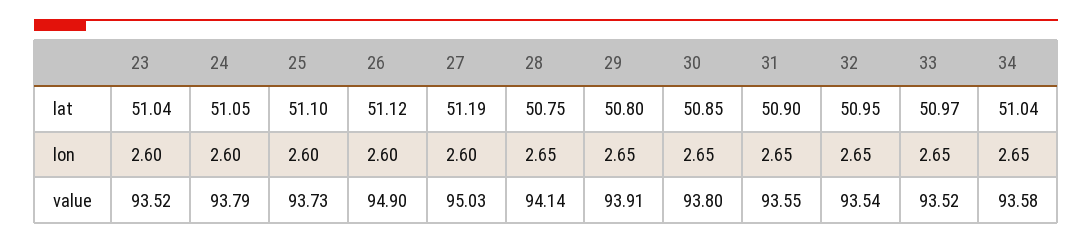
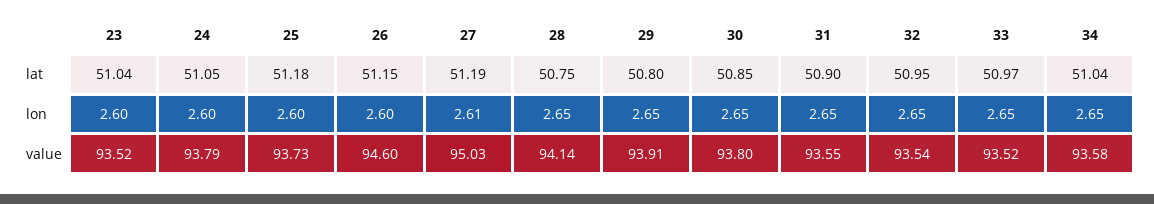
25, lat: 51.1 -> 51.18
26, lat: 51.12 -> 51.15
27, lon: 2.6 -> 2.61
26, value: 94.9 -> 94.6

